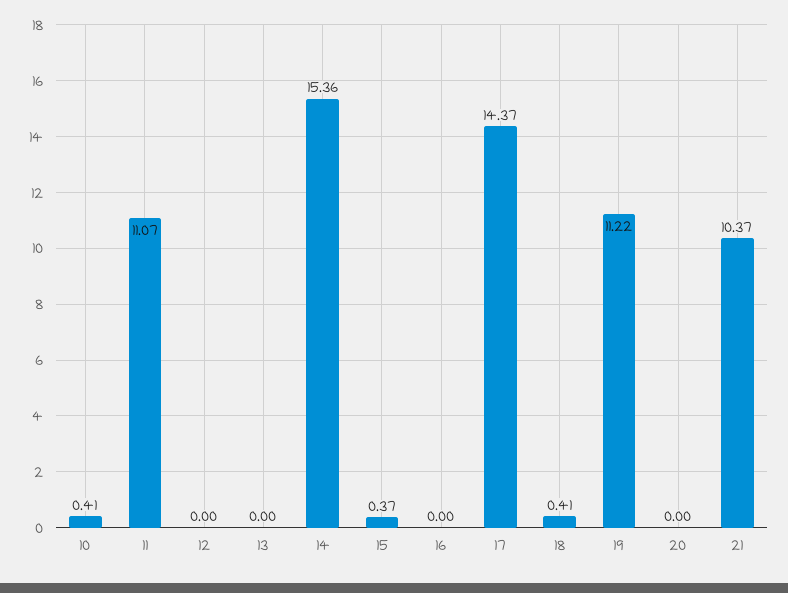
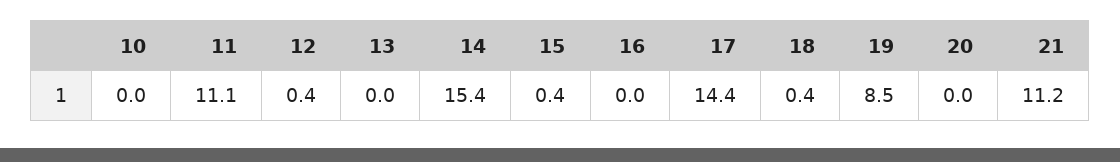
10: 0.41 -> 0
12: 0 -> 0.4
19: 11.22 -> 8.5
21: 10.37 -> 11.2

